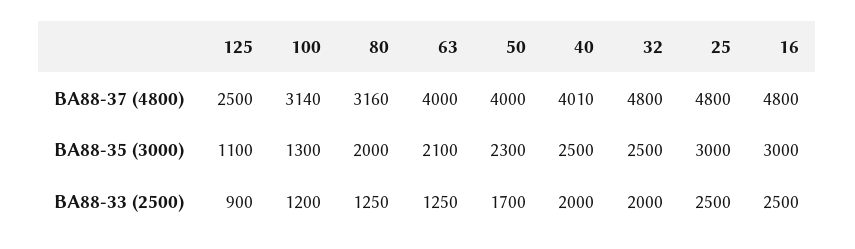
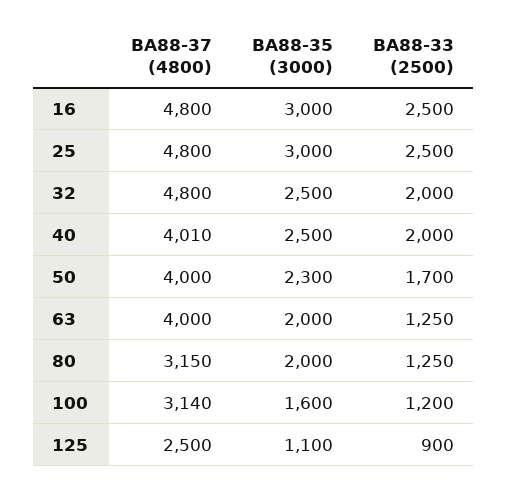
80, ВА88-37 (4800): 3160 -> 3150
100, ВА88-35 (3000): 1300 -> 1600
63, ВА88-35 (3000): 2100 -> 2000

